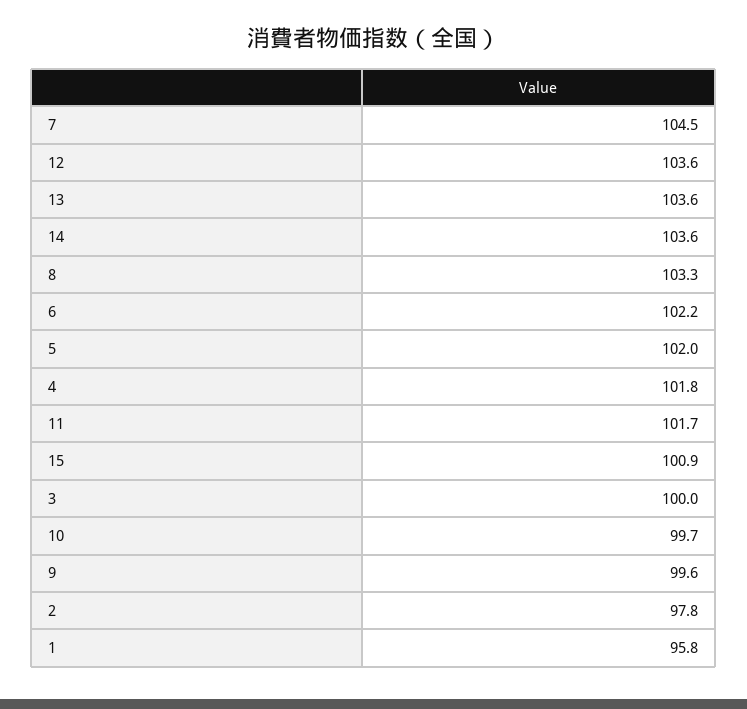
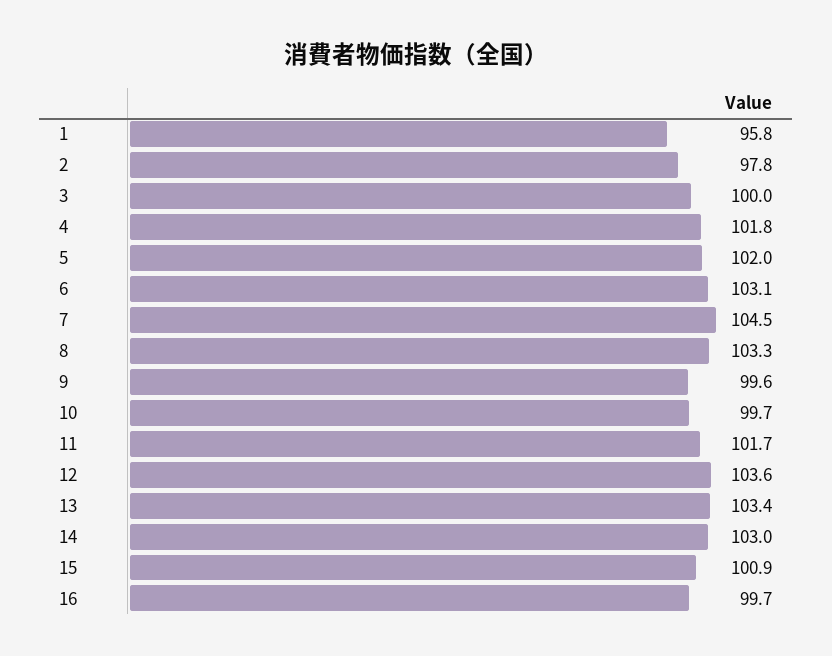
13: 103.6 -> 103.4
14: 103.6 -> 103
6: 102.2 -> 103.1
16: none -> 99.7

